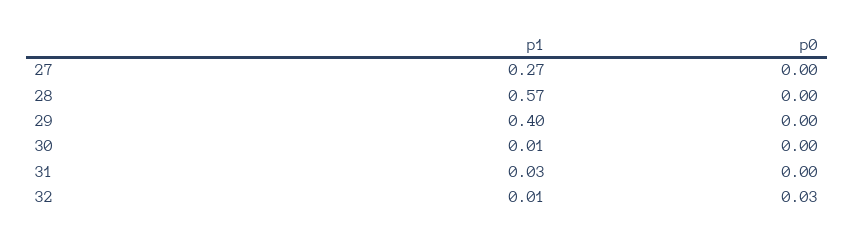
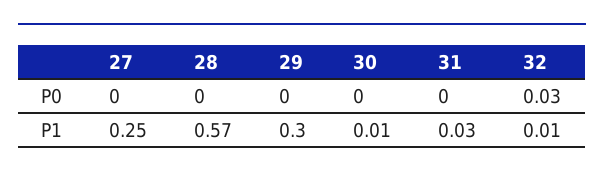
p1, 27: 0.27 -> 0.25
p1, 29: 0.4 -> 0.3

